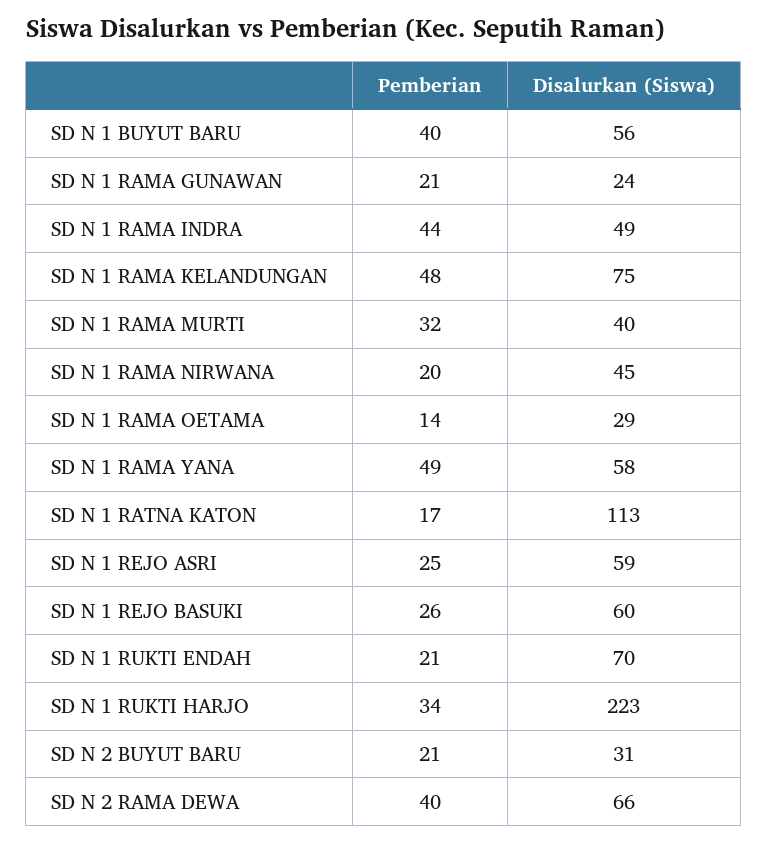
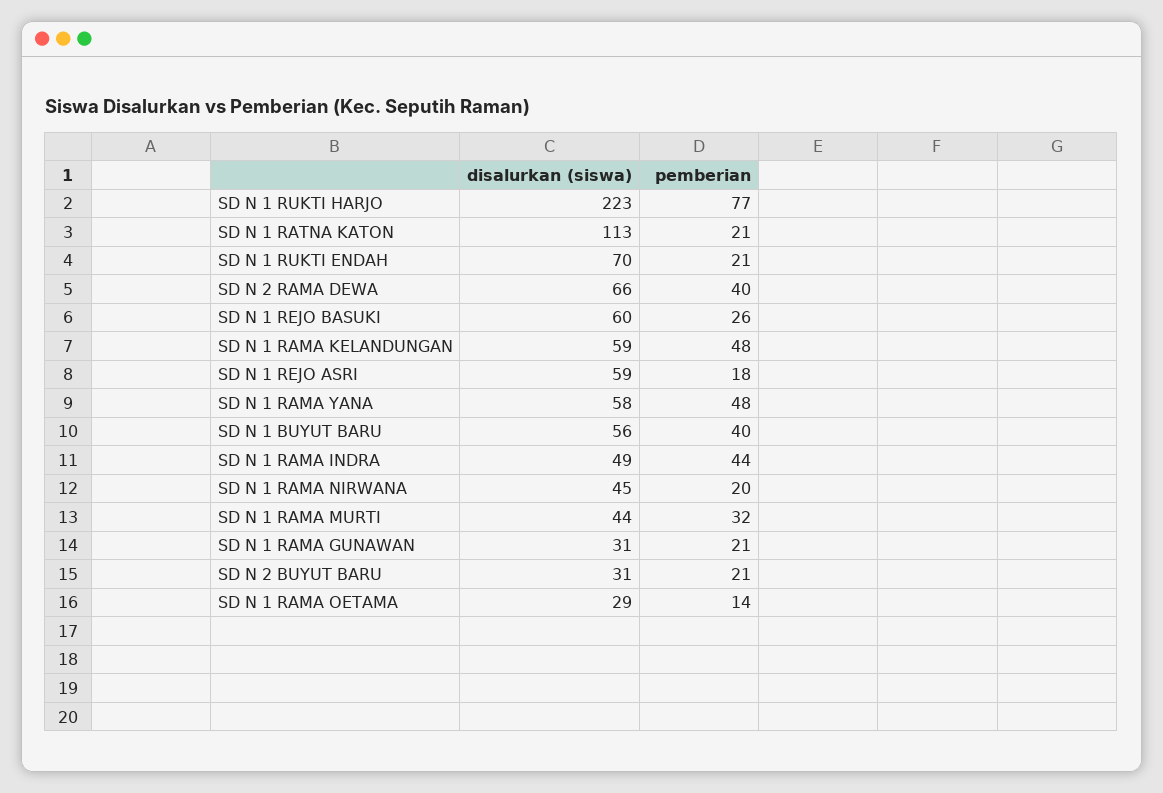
Disalurkan (Siswa), SD N 1 RAMA GUNAWAN: 24 -> 31
Disalurkan (Siswa), SD N 1 RAMA KELANDUNGAN: 75 -> 59
Disalurkan (Siswa), SD N 1 RAMA MURTI: 40 -> 44
Pemberian, SD N 1 RAMA YANA: 49 -> 48
Pemberian, SD N 1 RATNA KATON: 17 -> 21
Pemberian, SD N 1 REJO ASRI: 25 -> 18
Pemberian, SD N 1 RUKTI HARJO: 34 -> 77

